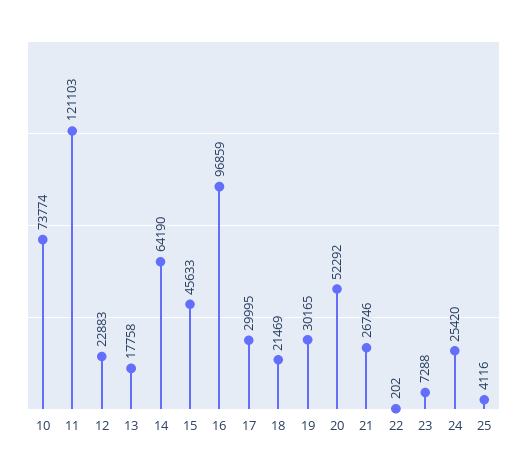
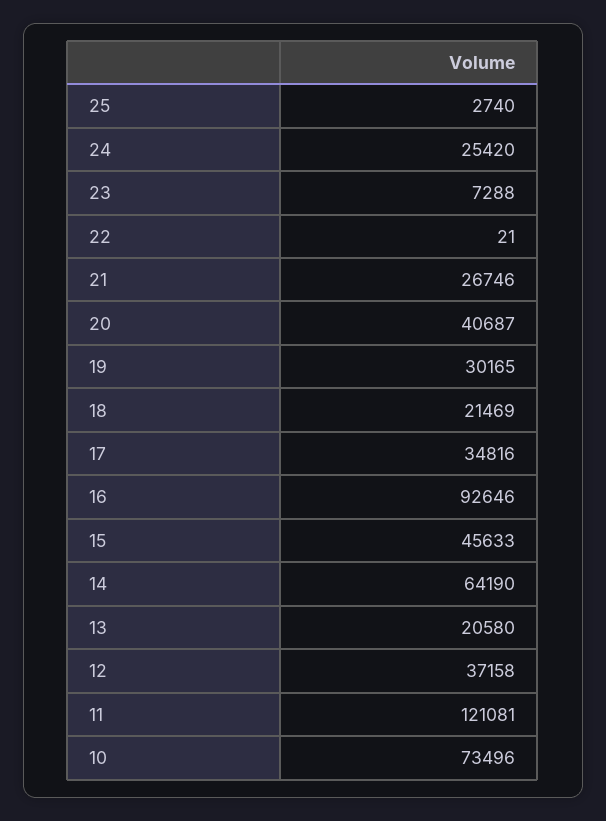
10: 73774 -> 73496
11: 121103 -> 121081
12: 22883 -> 37158
13: 17758 -> 20580
16: 96859 -> 92646
17: 29995 -> 34816
20: 52292 -> 40687
22: 202 -> 21
25: 4116 -> 2740

